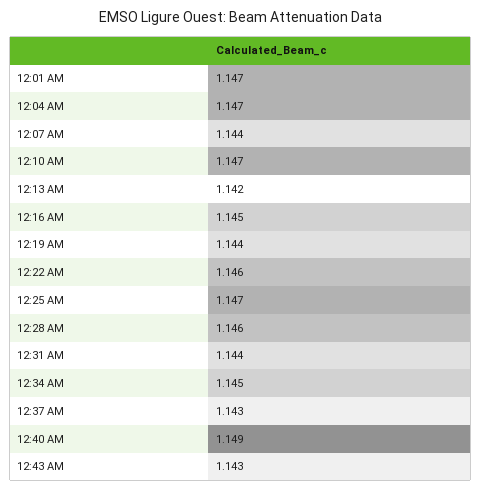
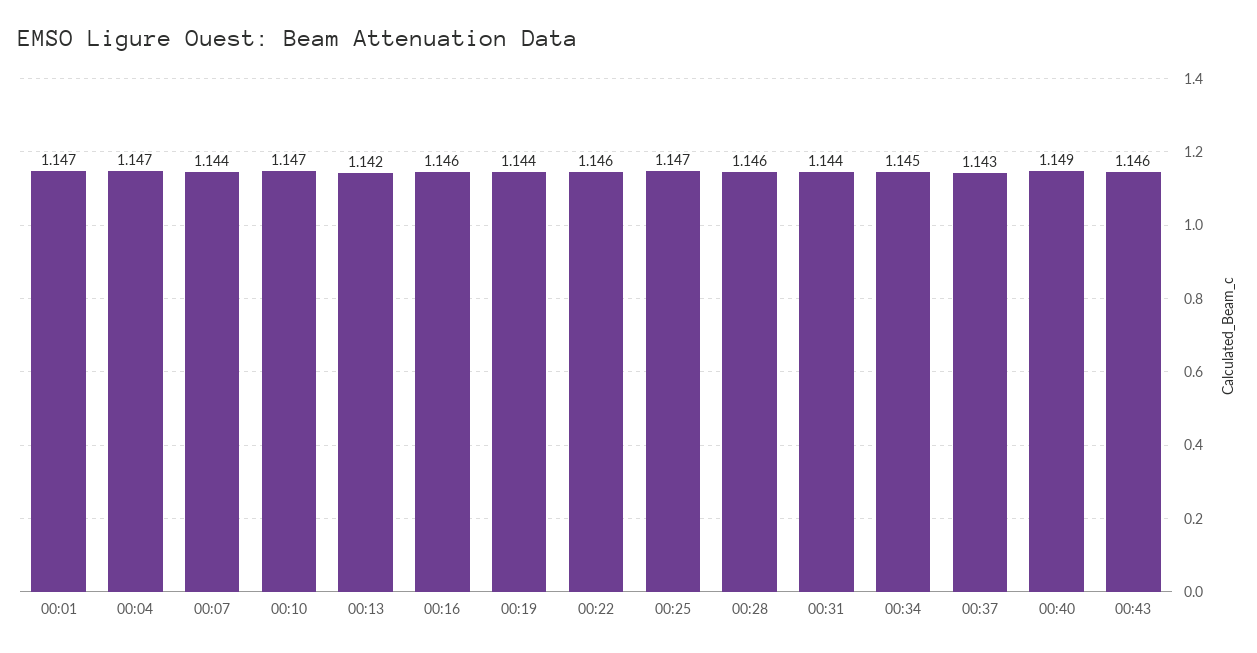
12:16 AM: 1.145 -> 1.146
12:43 AM: 1.143 -> 1.146

